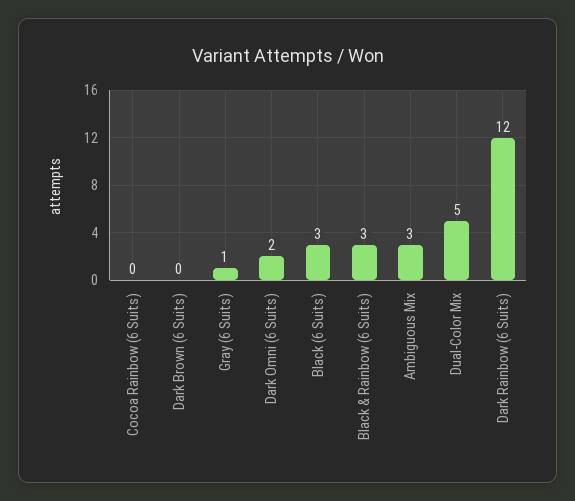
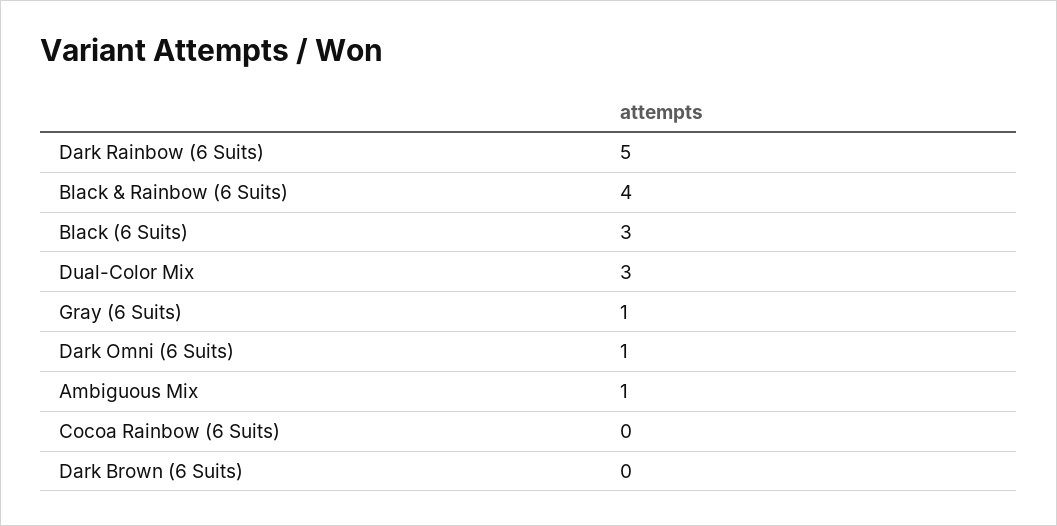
Dark Omni (6 Suits): 2 -> 1
Black & Rainbow (6 Suits): 3 -> 4
Ambiguous Mix: 3 -> 1
Dual-Color Mix: 5 -> 3
Dark Rainbow (6 Suits): 12 -> 5

